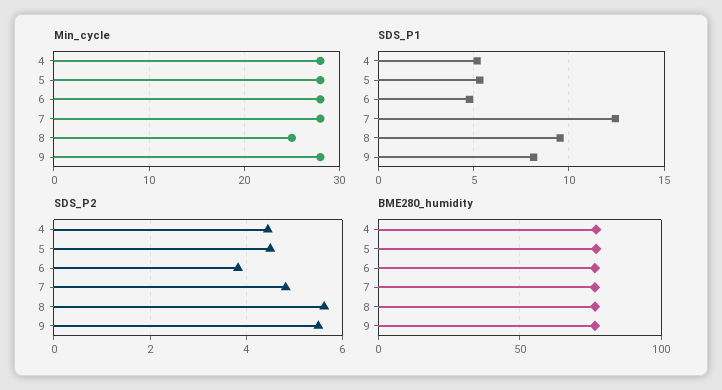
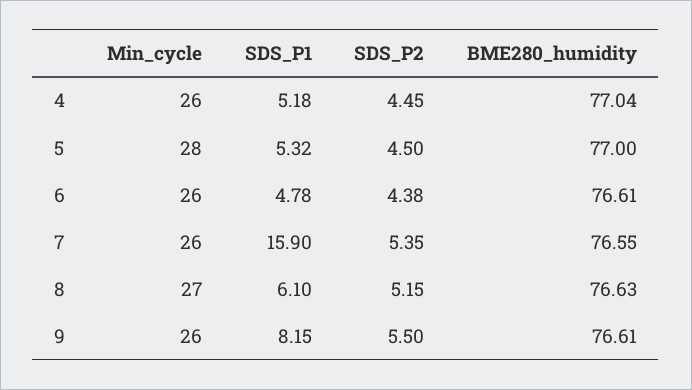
Min_cycle, 4: 28 -> 26
Min_cycle, 6: 28 -> 26
Min_cycle, 7: 28 -> 26
Min_cycle, 8: 25 -> 27
Min_cycle, 9: 28 -> 26
SDS_P1, 7: 12.5 -> 15.9
SDS_P1, 8: 9.5 -> 6.1
SDS_P2, 6: 3.8 -> 4.38
SDS_P2, 7: 4.8 -> 5.35
SDS_P2, 8: 5.6 -> 5.15

